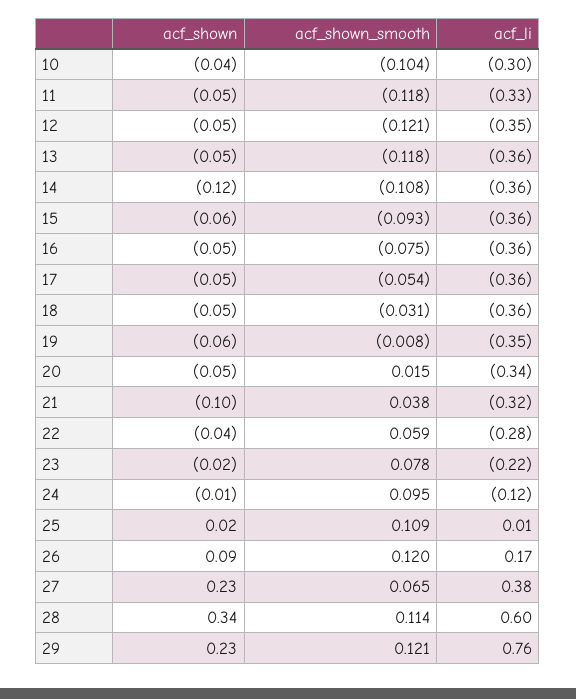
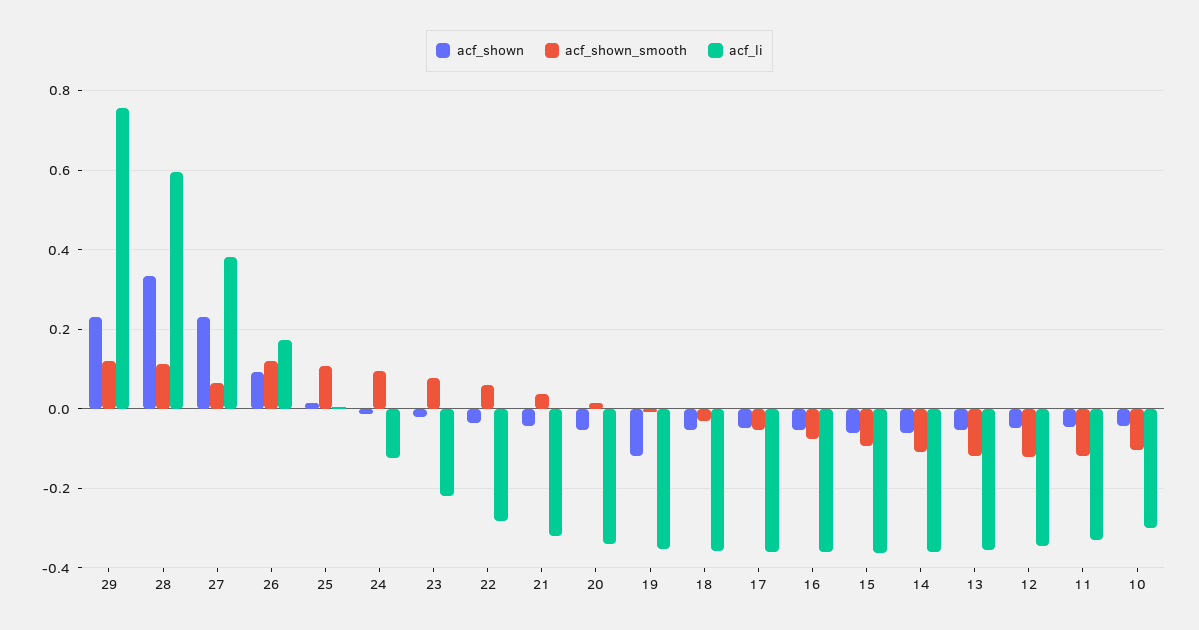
acf_shown, 14: -0.12 -> -0.06
acf_shown, 19: -0.06 -> -0.12
acf_shown, 21: -0.1 -> -0.04

